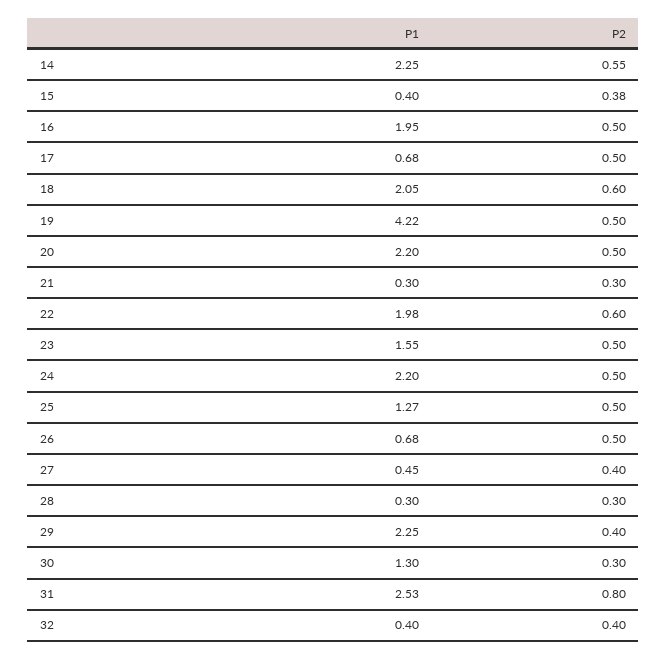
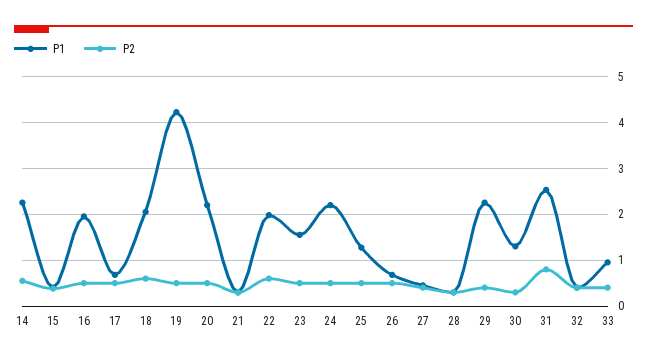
P1, 33: none -> 1
P2, 33: none -> 0.4

